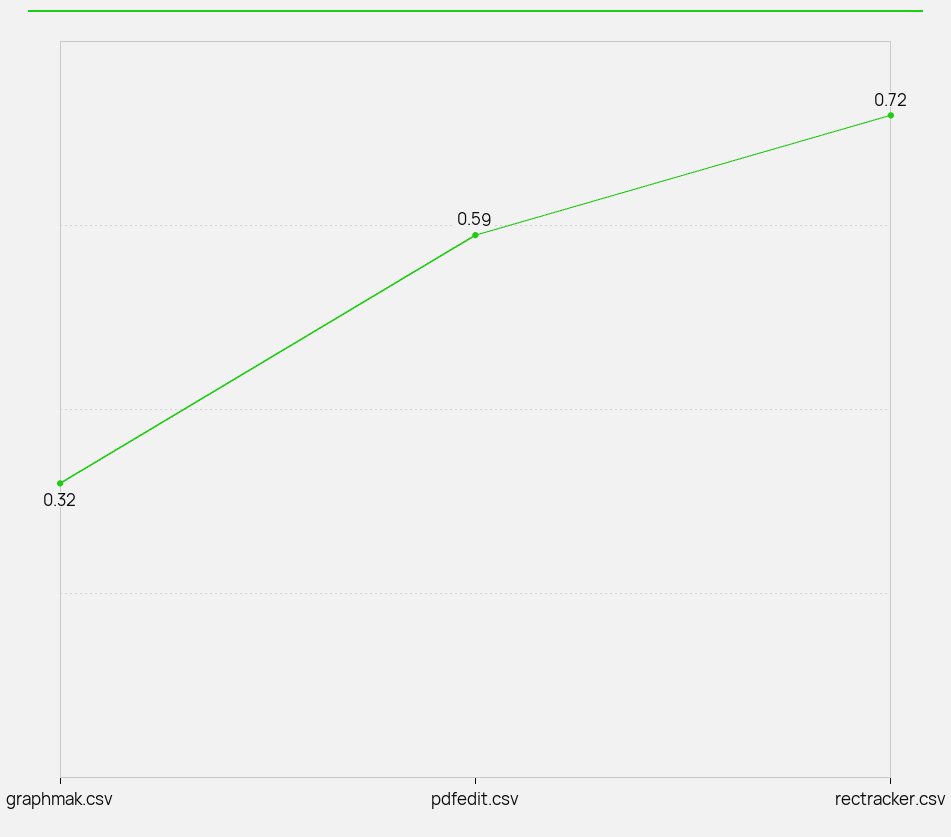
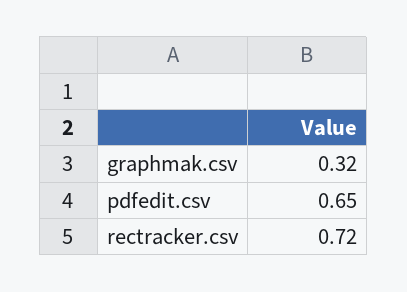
pdfedit.csv: 0.59 -> 0.65

